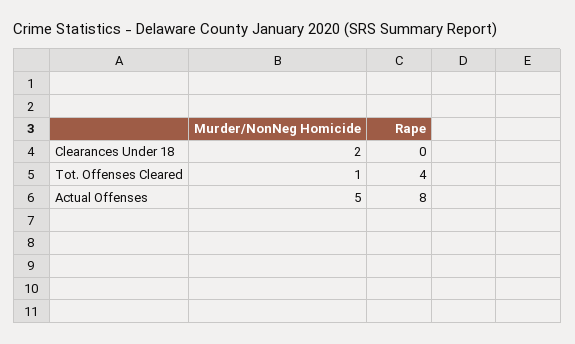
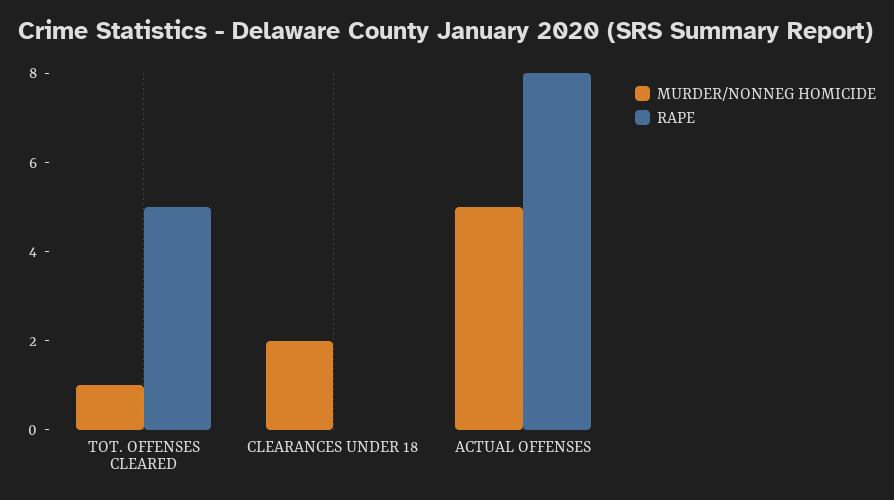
Rape, Tot. Offenses Cleared: 4 -> 5

